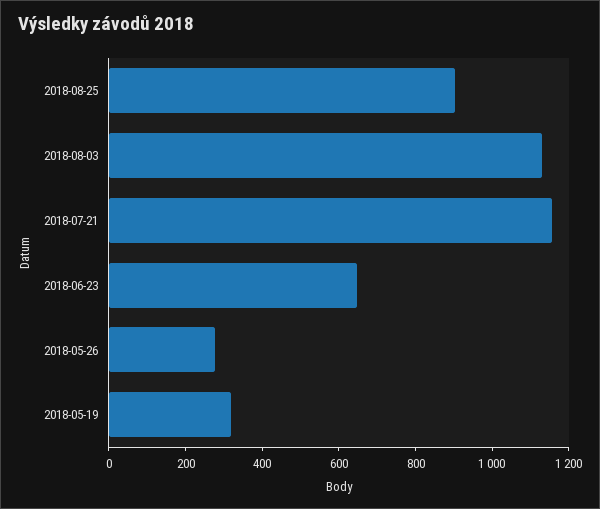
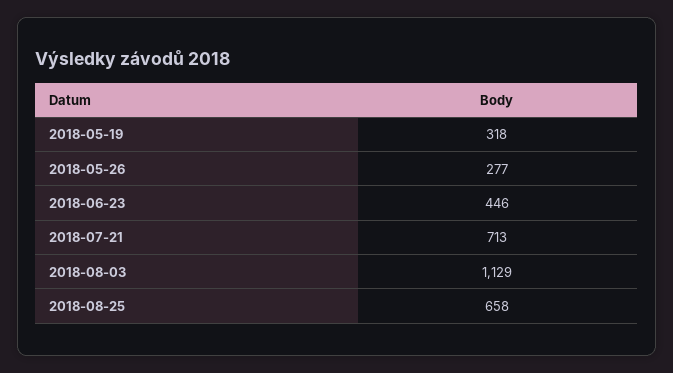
2018-08-25: 900 -> 658
2018-07-21: 1150 -> 713
2018-06-23: 650 -> 446

